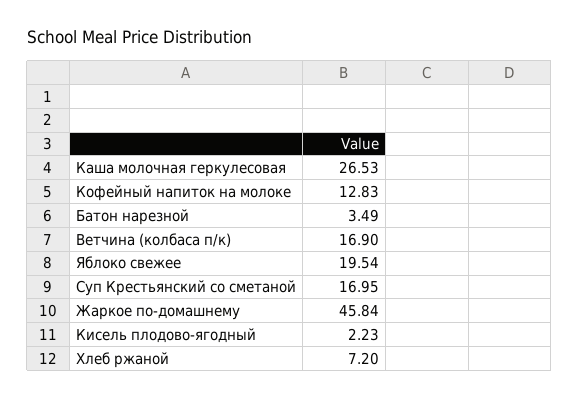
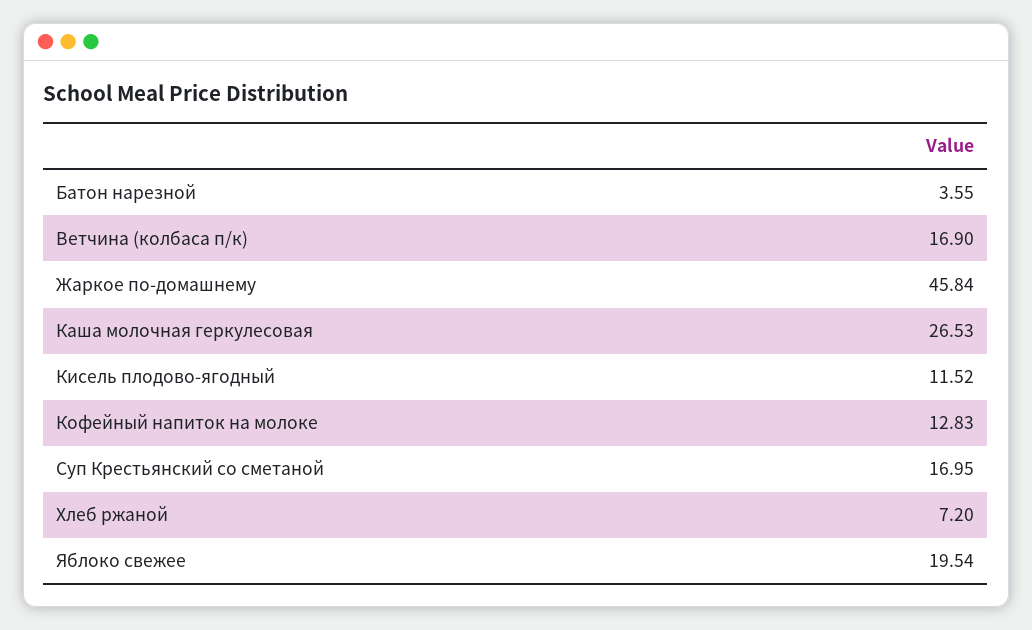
Батон нарезной: 3.49 -> 3.55
Кисель плодово-ягодный: 2.23 -> 11.52

